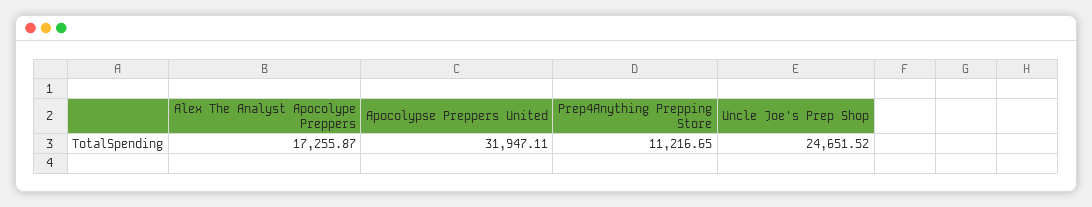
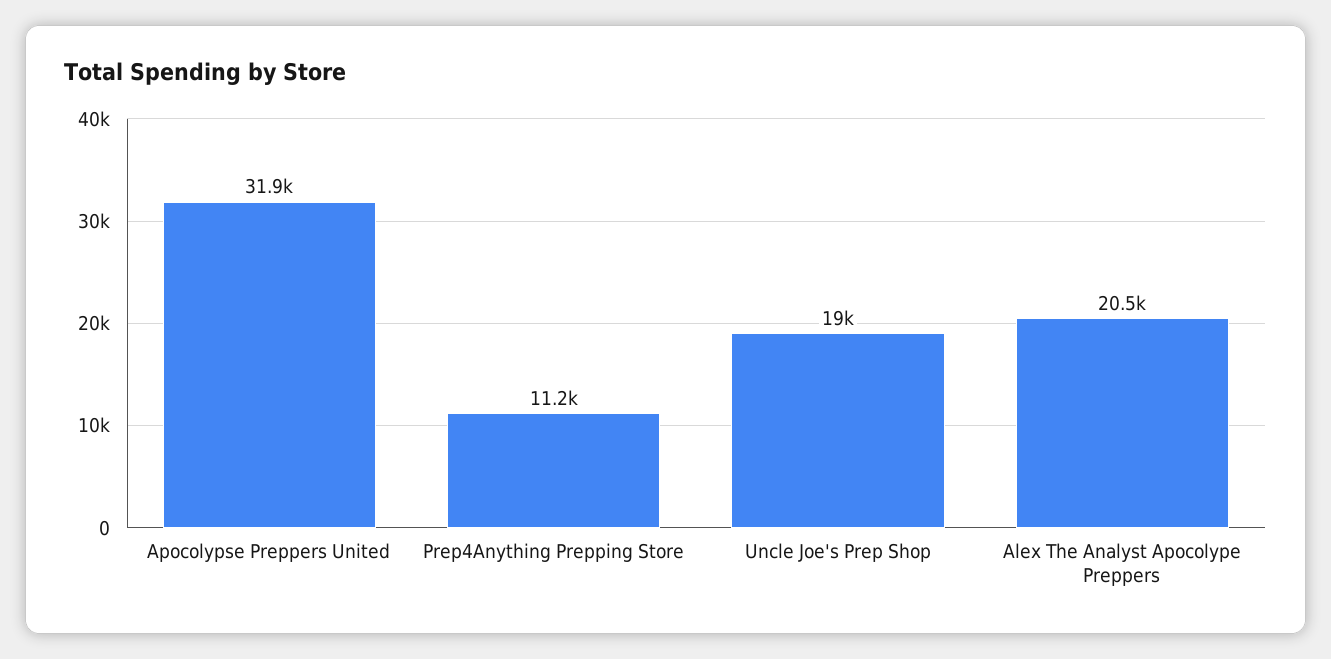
Alex The Analyst Apocolype Preppers: 17255.87 -> 20500
Uncle Joe's Prep Shop: 24651.52 -> 19000

